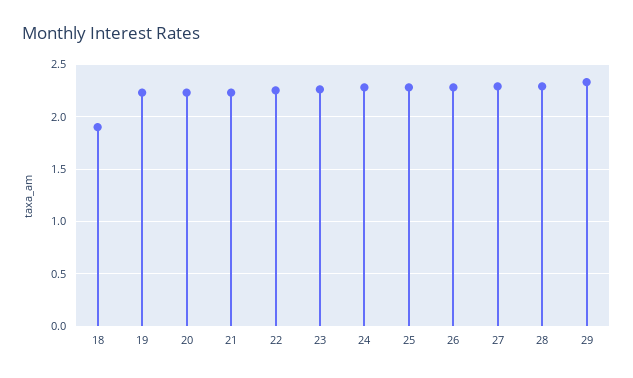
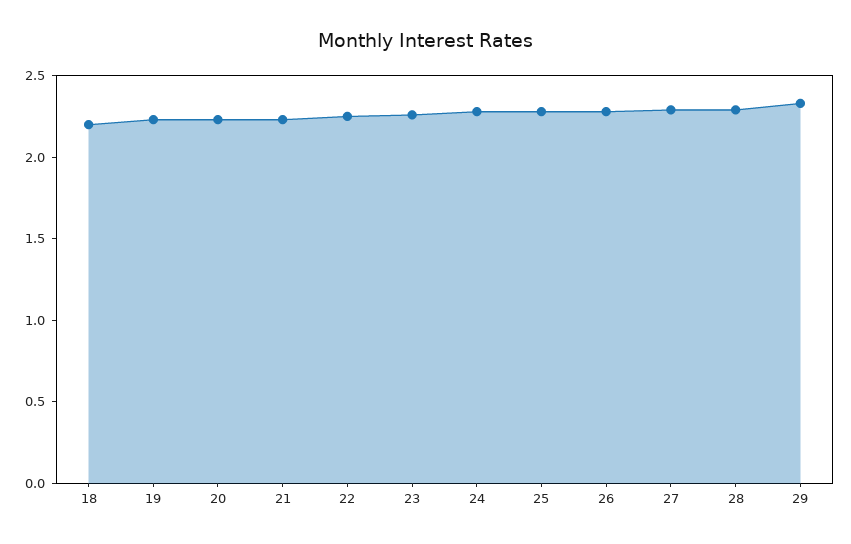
18: 1.9 -> 2.2

